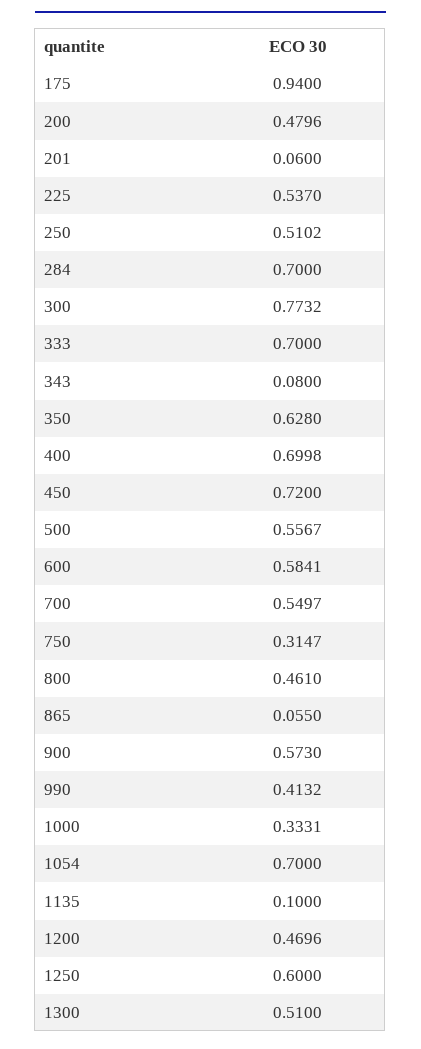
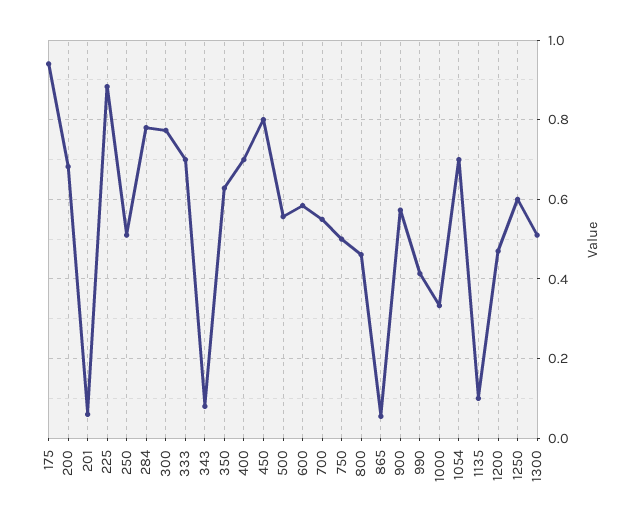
200: 0.4796 -> 0.68
225: 0.537 -> 0.88
284: 0.7 -> 0.78
450: 0.72 -> 0.8
750: 0.3147 -> 0.5

